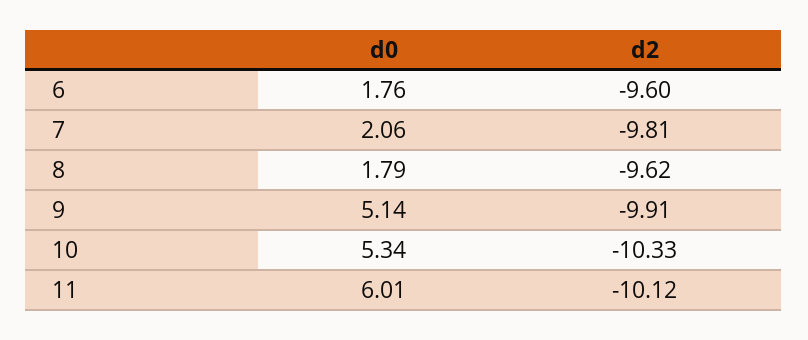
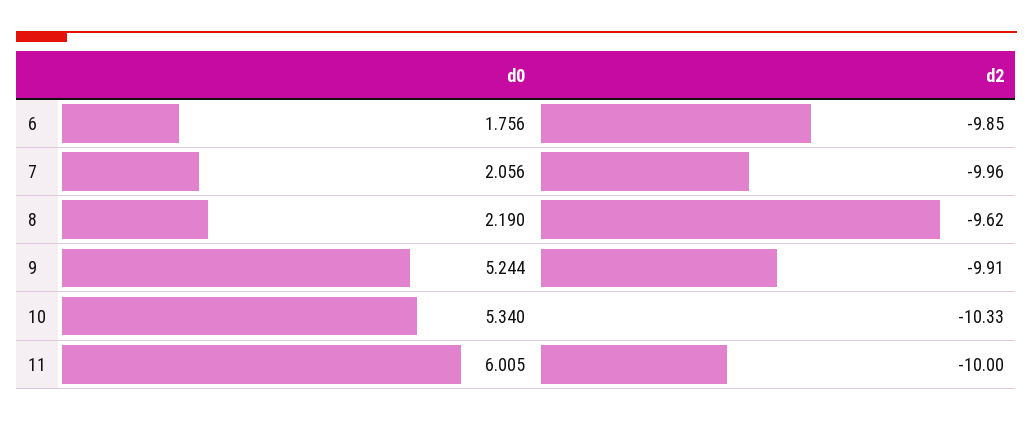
d2, 6: -9.6 -> -9.85
d2, 7: -9.81 -> -9.96
d0, 8: 1.79 -> 2.19
d0, 9: 5.14 -> 5.244
d2, 11: -10.12 -> -10

